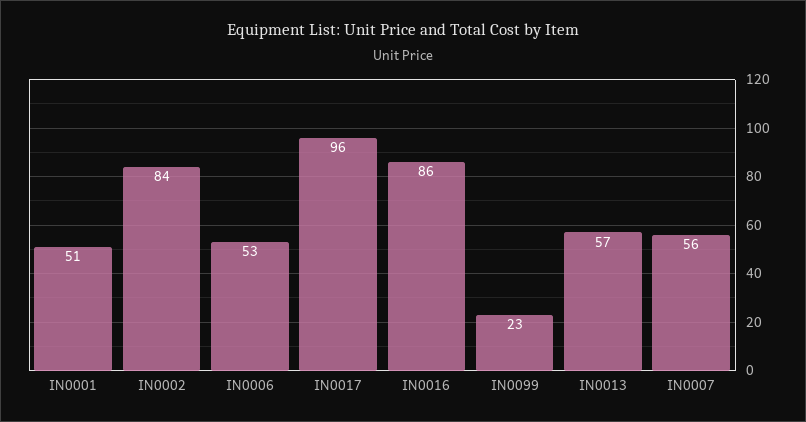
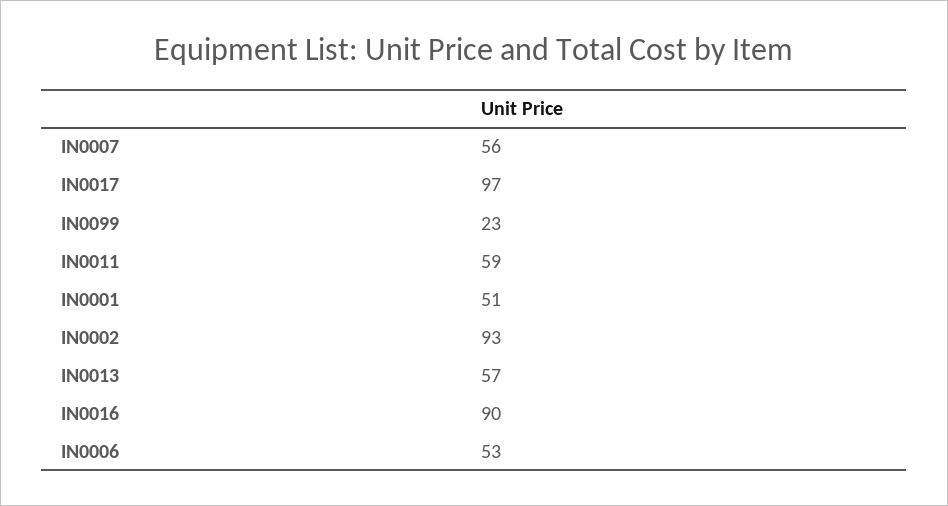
IN0002: 84 -> 93
IN0017: 96 -> 97
IN0016: 86 -> 90
IN0011: none -> 59

